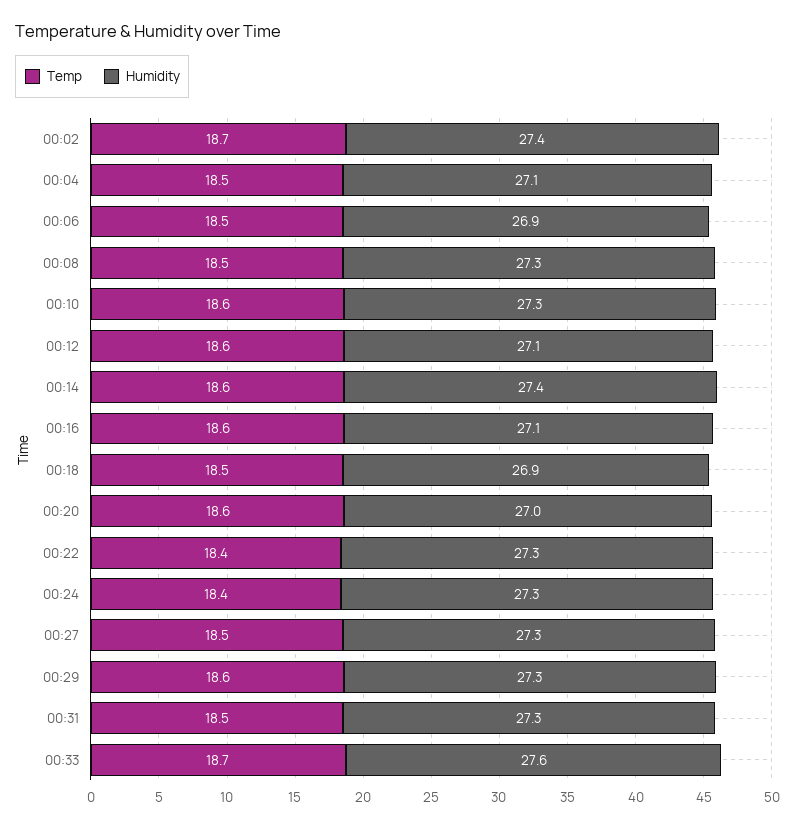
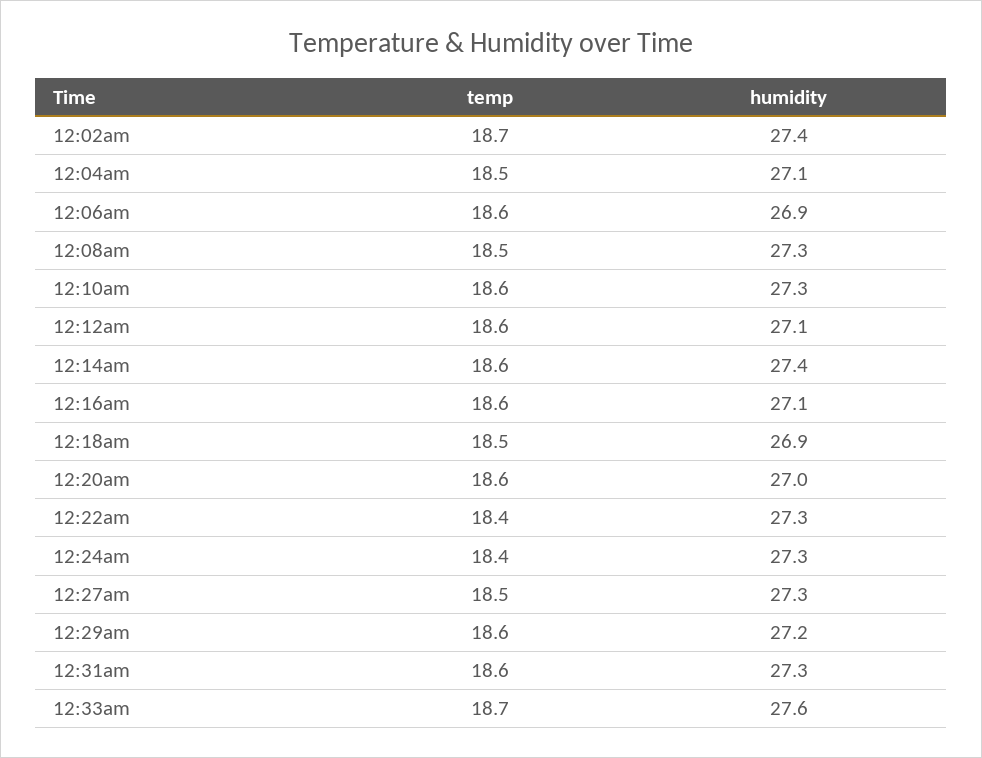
Temp, 00:06: 18.5 -> 18.6
Humidity, 00:29: 27.3 -> 27.2
Temp, 00:31: 18.5 -> 18.6

